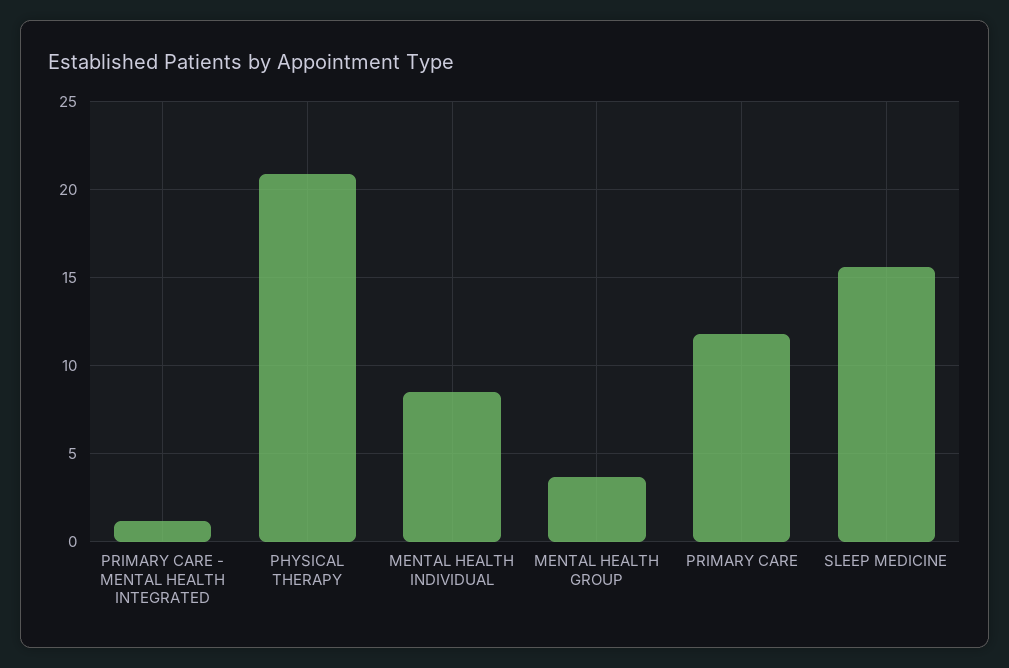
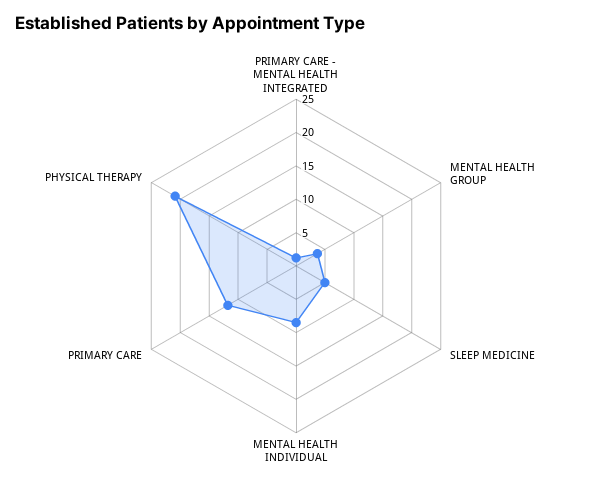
SLEEP MEDICINE: 15.5 -> 5

